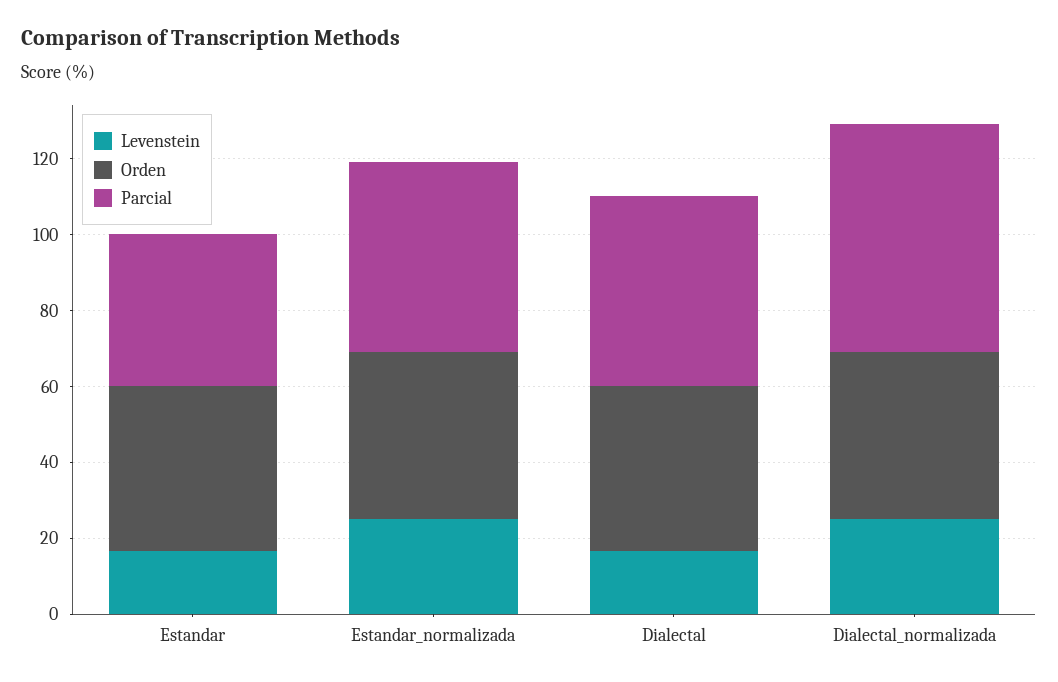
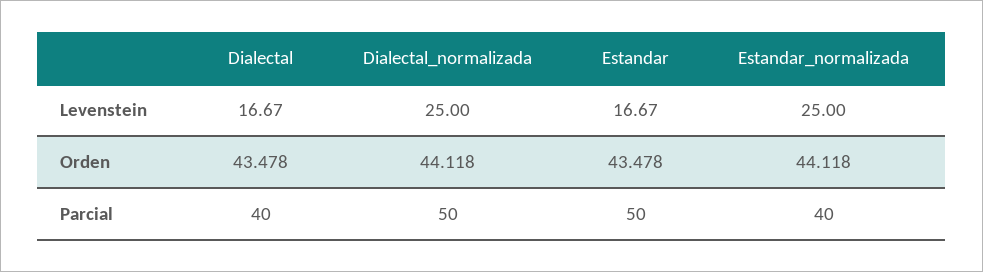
Parcial, Estandar: 40 -> 50
Parcial, Estandar_normalizada: 50 -> 40
Parcial, Dialectal: 50 -> 40
Parcial, Dialectal_normalizada: 60 -> 50

